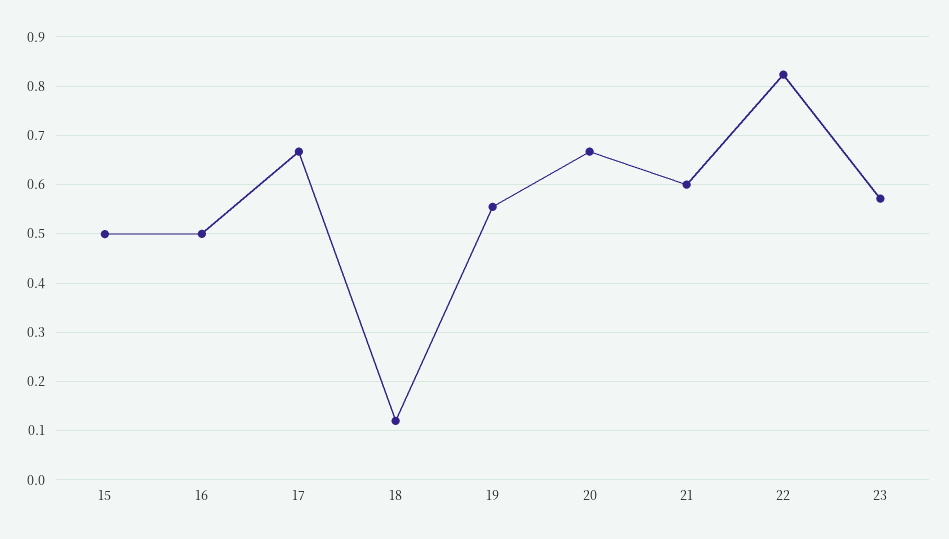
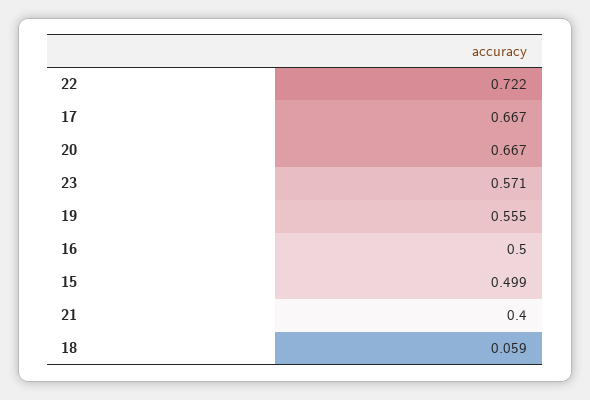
18: 0.12 -> 0.059
21: 0.6 -> 0.4
22: 0.82 -> 0.722

